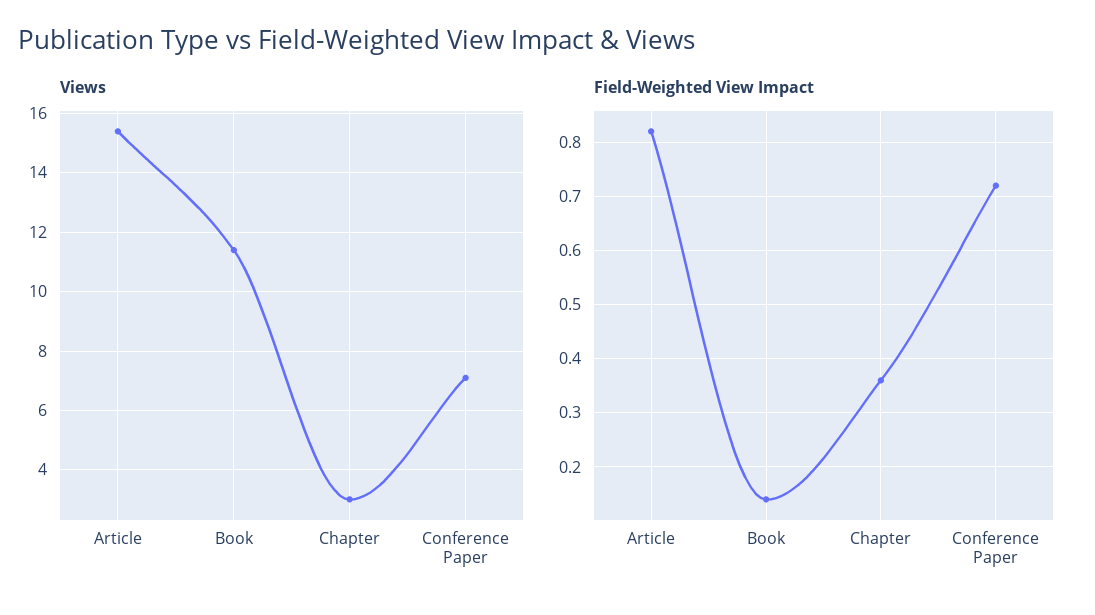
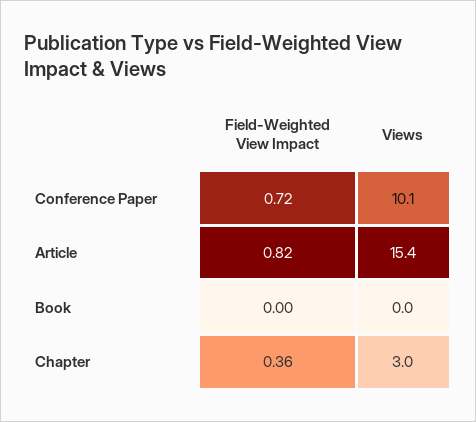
Views, Book: 11.5 -> 0
Views, Conference Paper: 7 -> 10.1
Field-Weighted View Impact, Book: 0.15 -> 0

